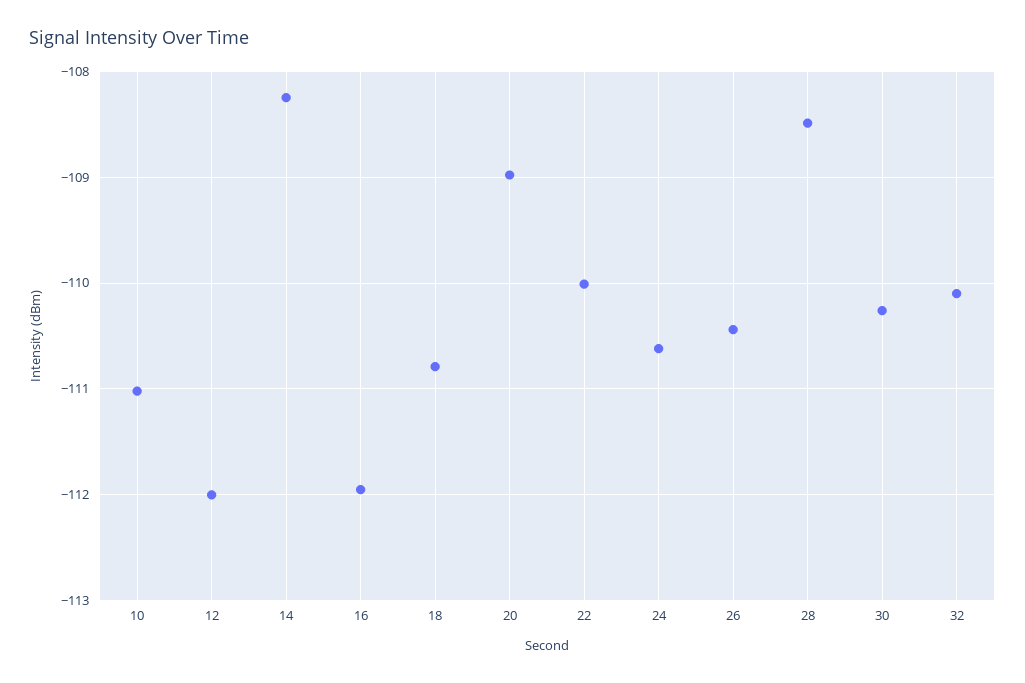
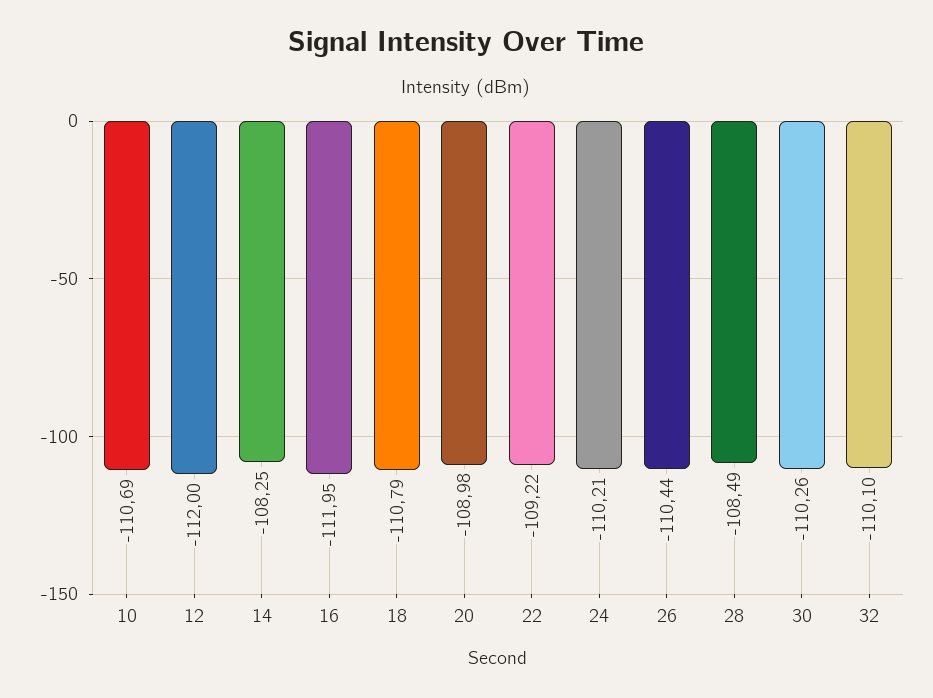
10: -111 -> -110.69
22: -110 -> -109.22
24: -110.6 -> -110.21

